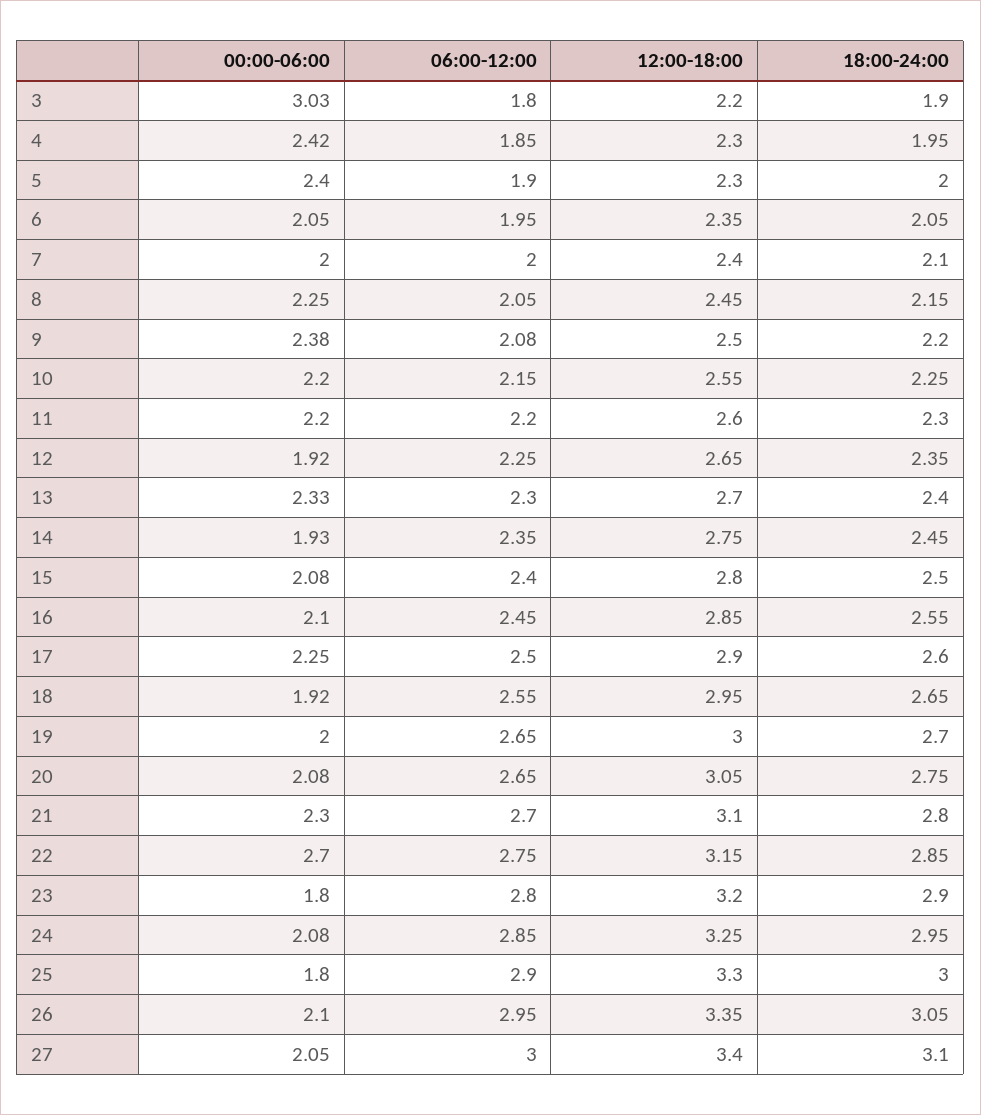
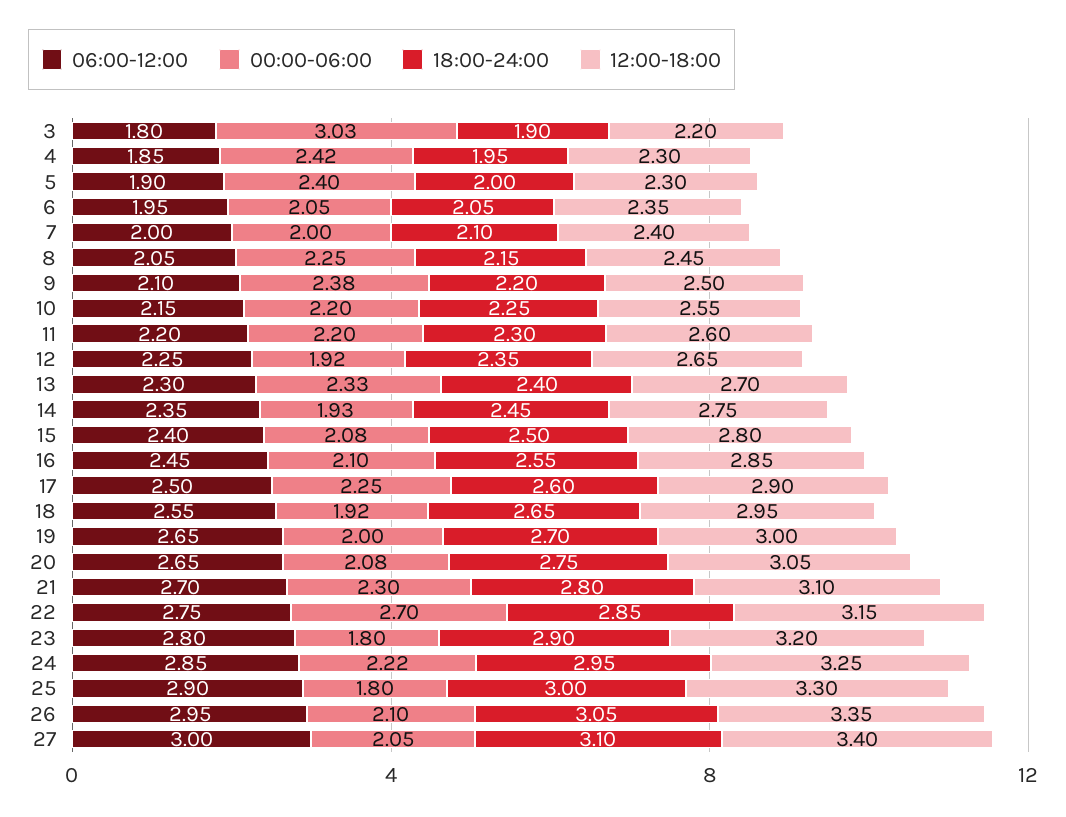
06:00-12:00, 9: 2.08 -> 2.1
00:00-06:00, 24: 2.08 -> 2.22

